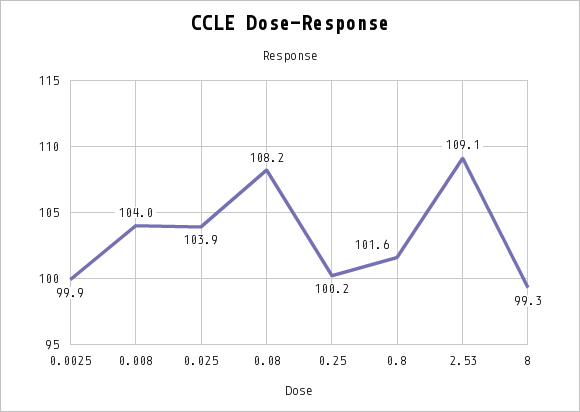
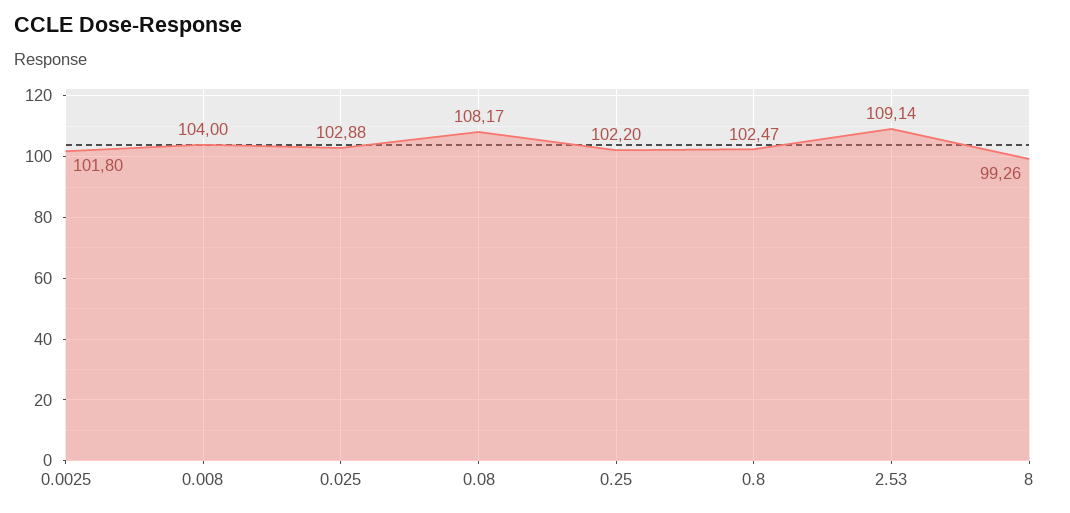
0.0025: 99.9 -> 101.8
0.025: 103.9 -> 102.88
0.25: 100.2 -> 102.2
0.8: 101.6 -> 102.47

